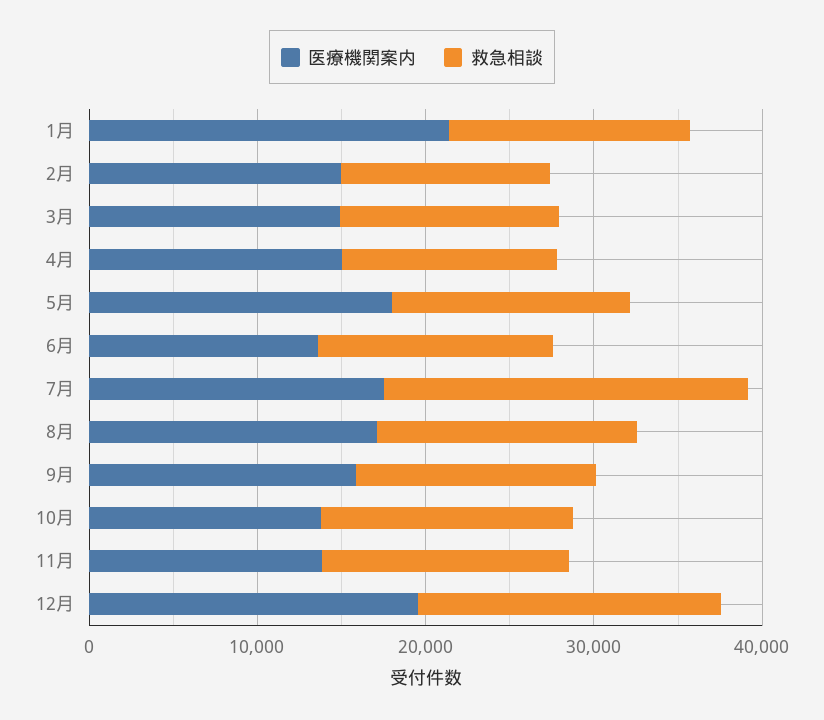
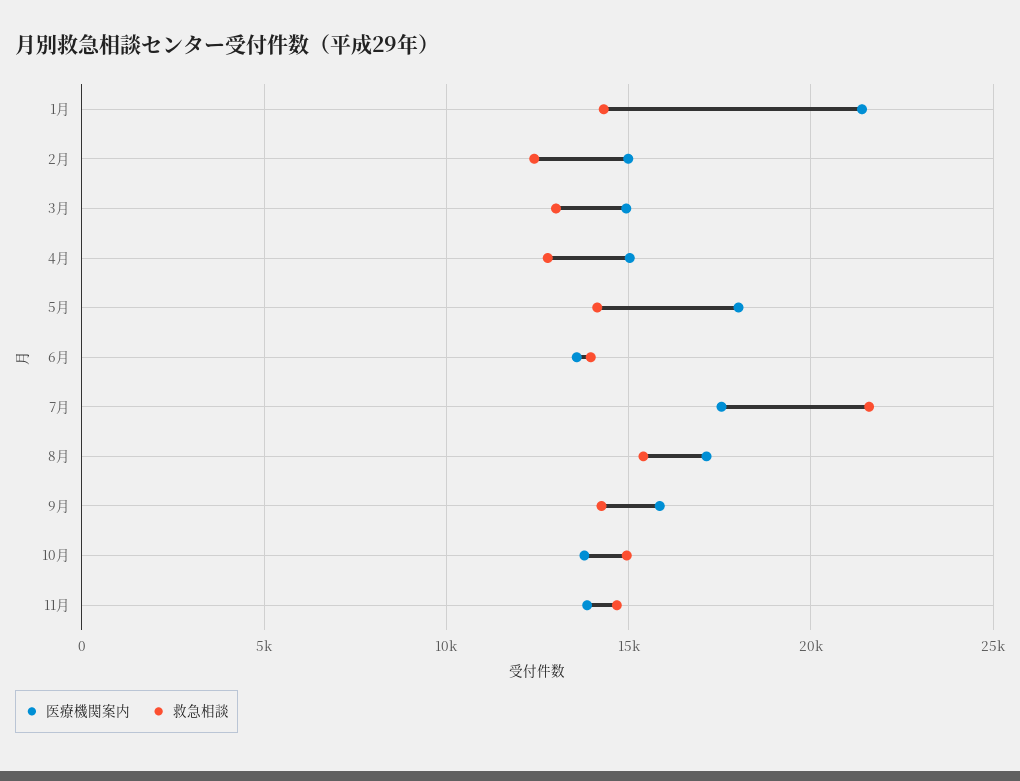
医療機関案内, 12月: 20000 -> none
救急相談, 12月: 18000 -> none

